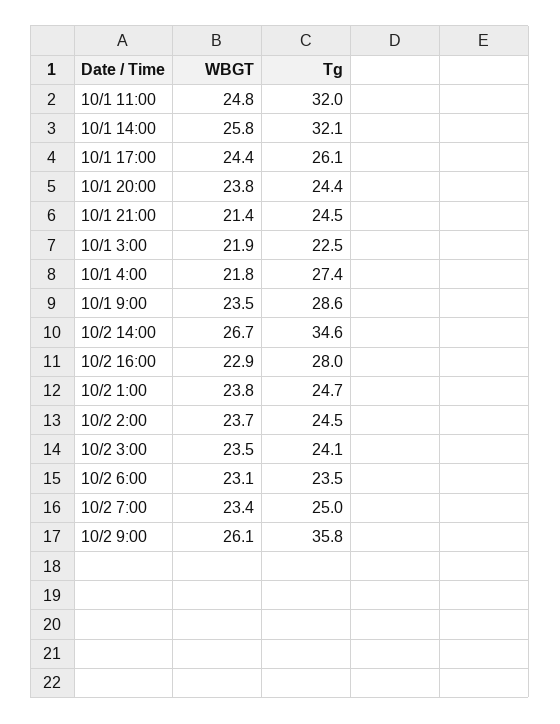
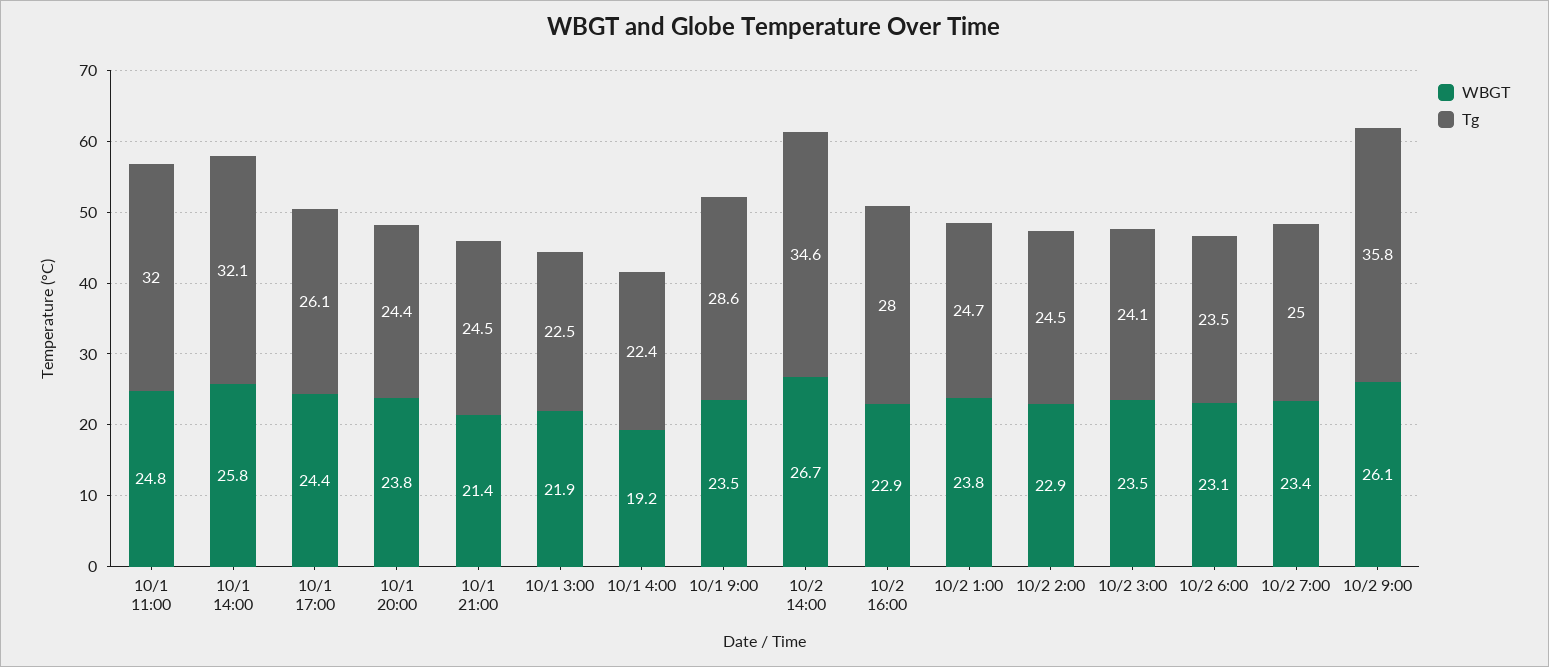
WBGT, 10/1 4:00: 21.8 -> 19.2
Tg, 10/1 4:00: 27.4 -> 22.4
WBGT, 10/2 2:00: 23.7 -> 22.9

